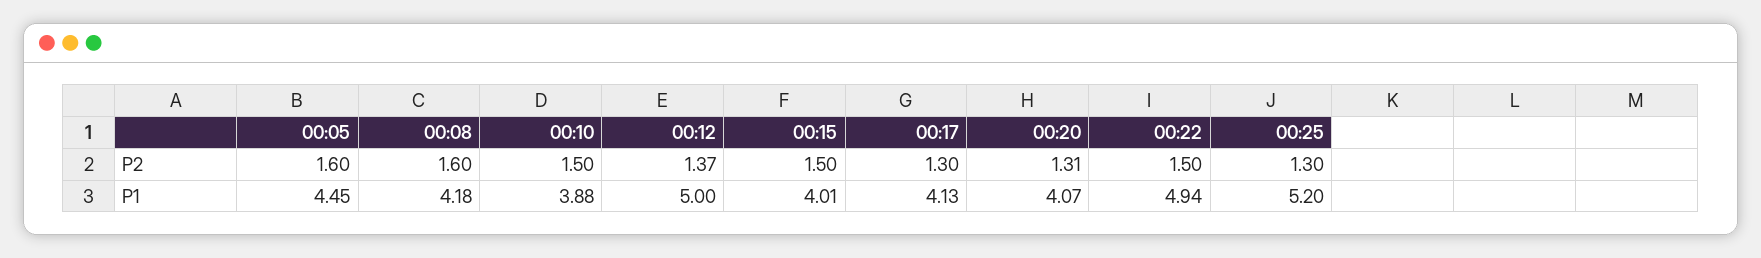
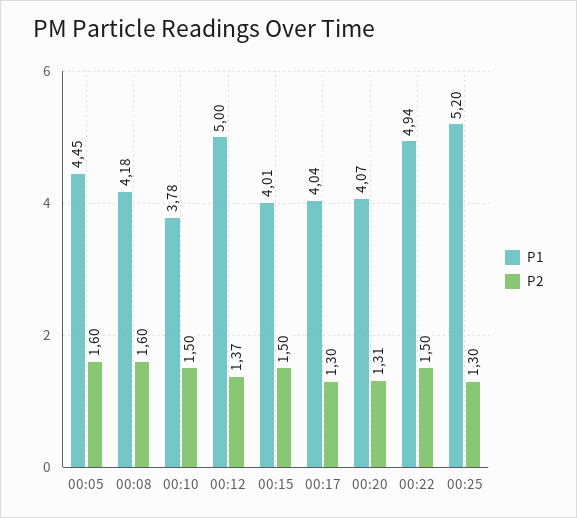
P1, 00:10: 3.88 -> 3.78
P1, 00:17: 4.13 -> 4.04

